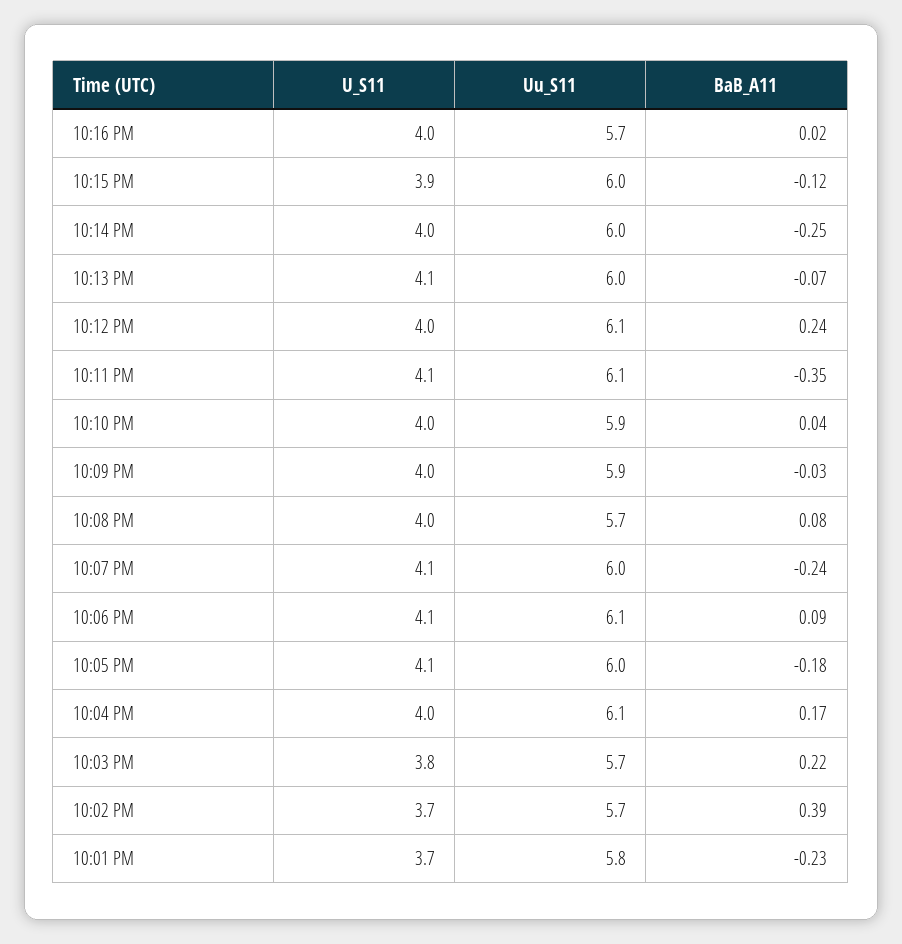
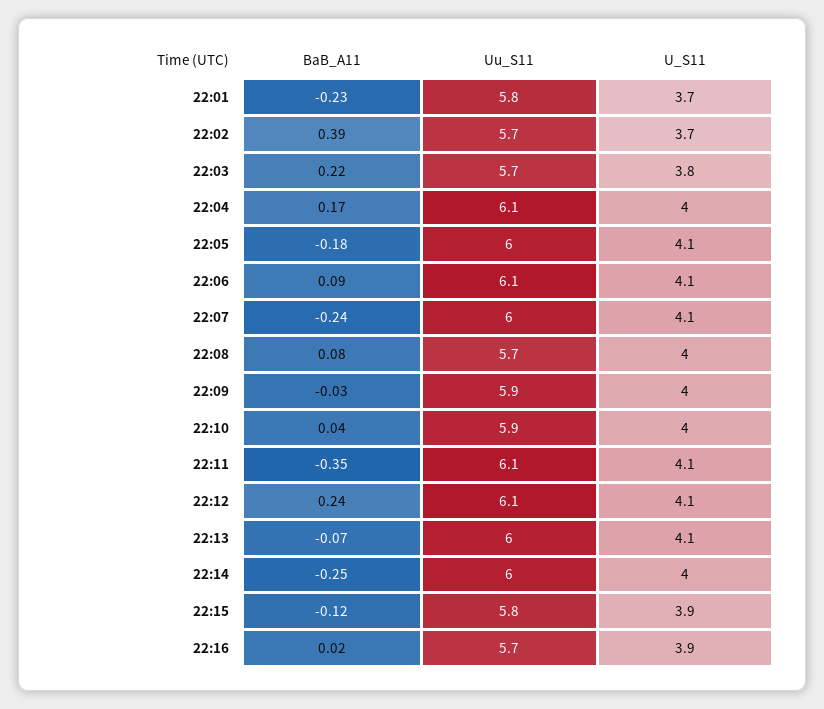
U_S11, 10:16 PM: 4 -> 3.9
Uu_S11, 10:15 PM: 6 -> 5.8
U_S11, 10:12 PM: 4 -> 4.1

